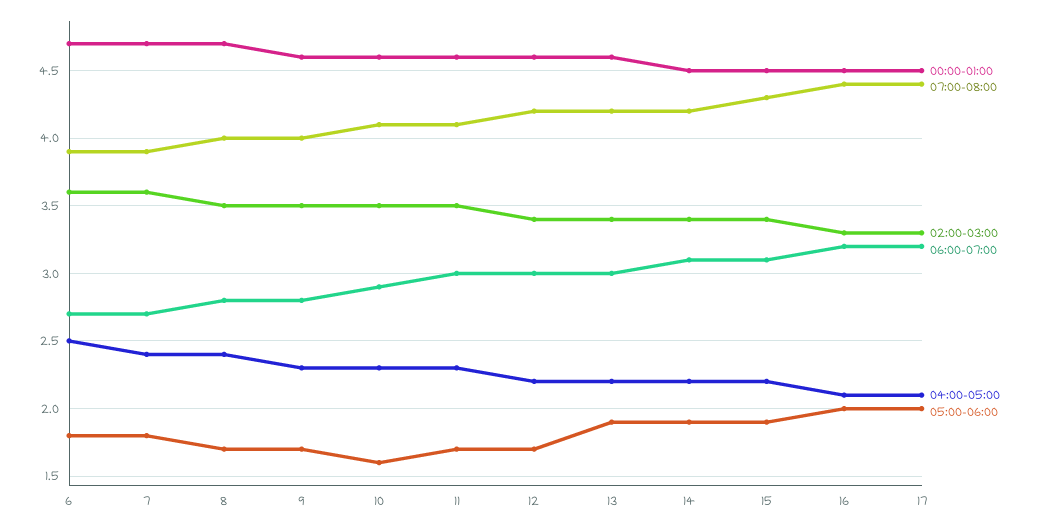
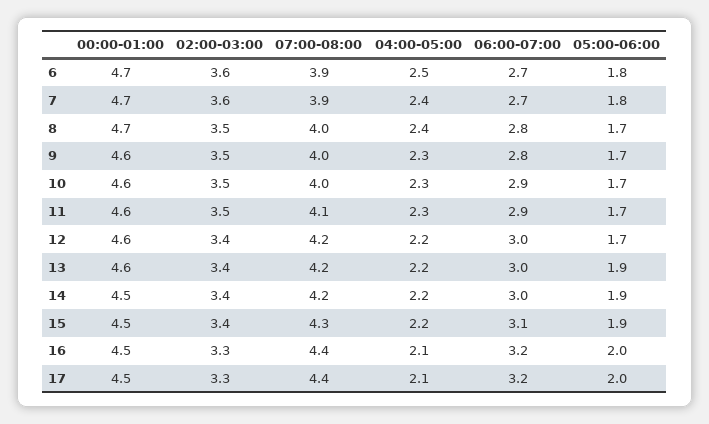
07:00-08:00, 10: 4.1 -> 4
05:00-06:00, 10: 1.6 -> 1.7
06:00-07:00, 11: 3 -> 2.9
06:00-07:00, 14: 3.1 -> 3

